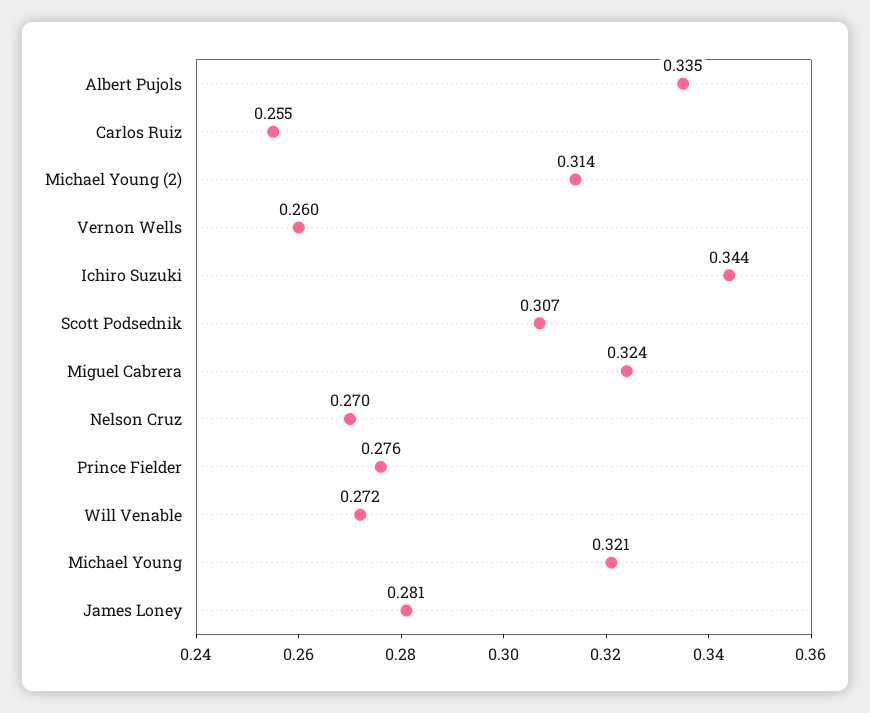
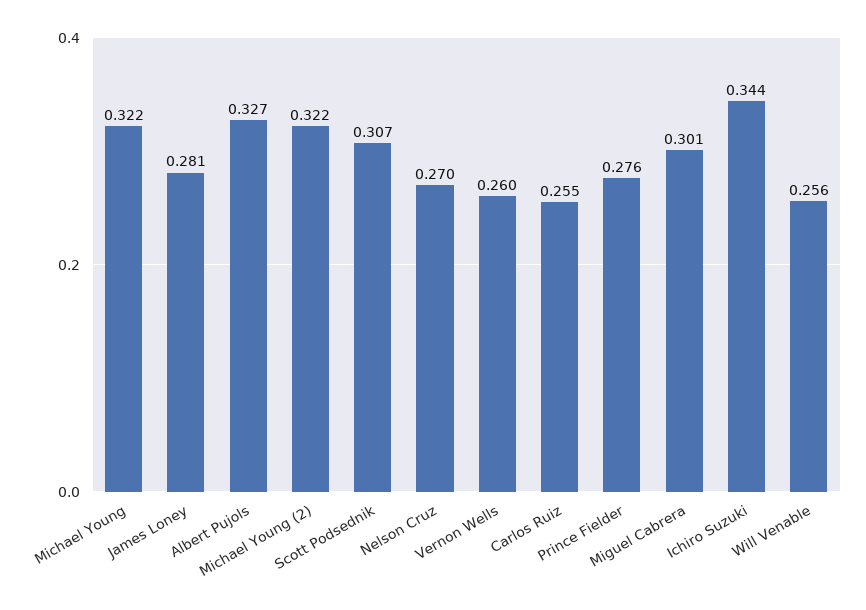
Albert Pujols: 0.335 -> 0.327
Michael Young (2): 0.314 -> 0.322
Miguel Cabrera: 0.324 -> 0.301
Will Venable: 0.272 -> 0.256
Michael Young: 0.321 -> 0.322

